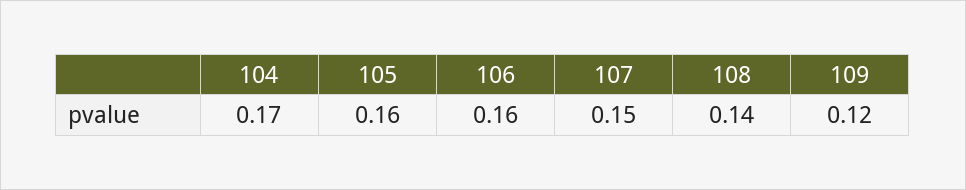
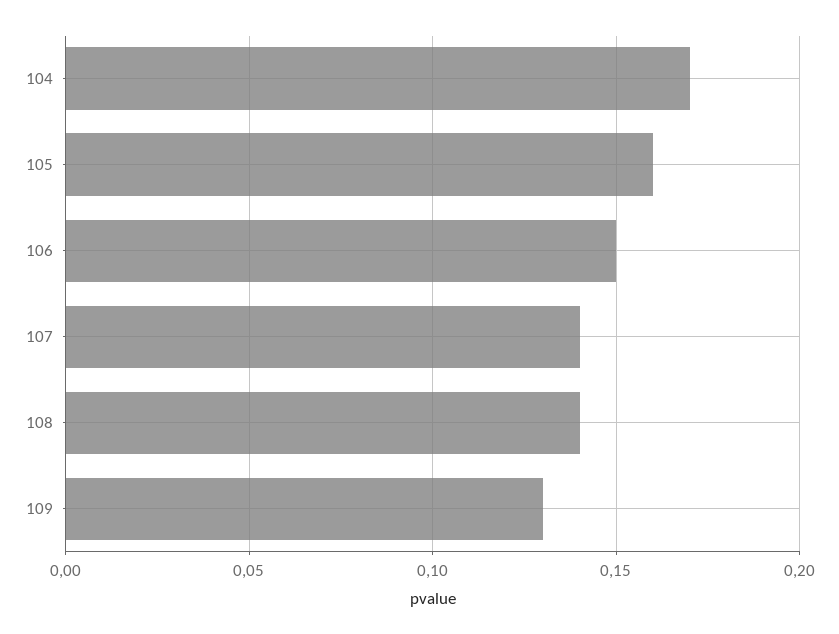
106: 0.16 -> 0.15
107: 0.15 -> 0.14
109: 0.12 -> 0.13

